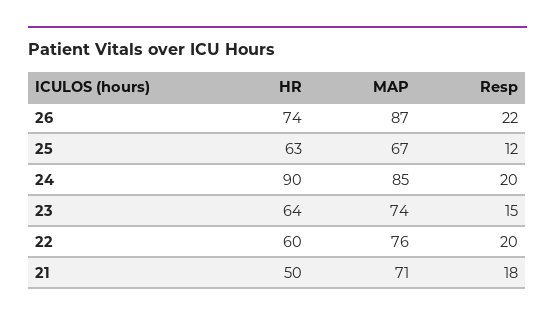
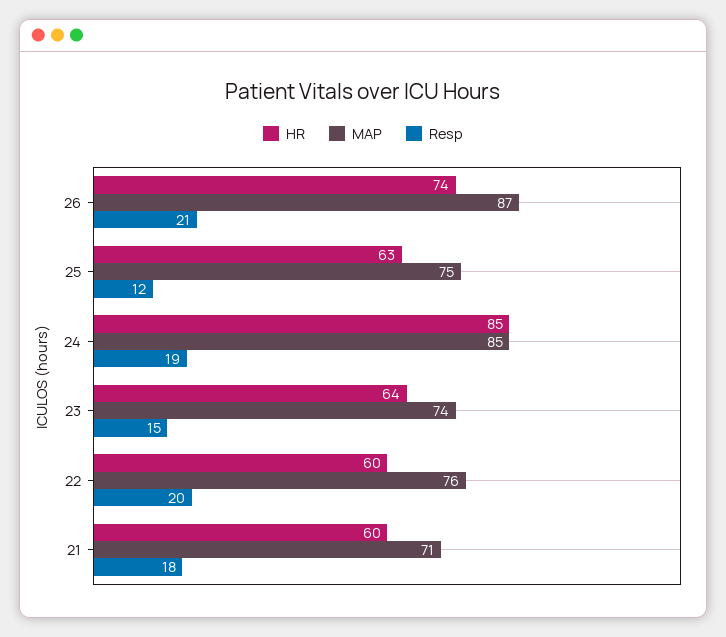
Resp, 26: 22 -> 21
MAP, 25: 67 -> 75
HR, 24: 90 -> 85
Resp, 24: 20 -> 19
HR, 21: 50 -> 60

